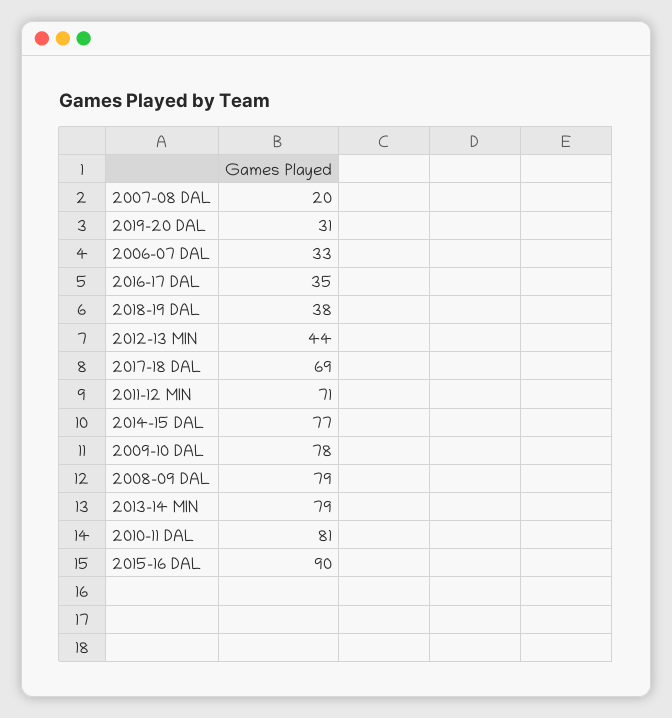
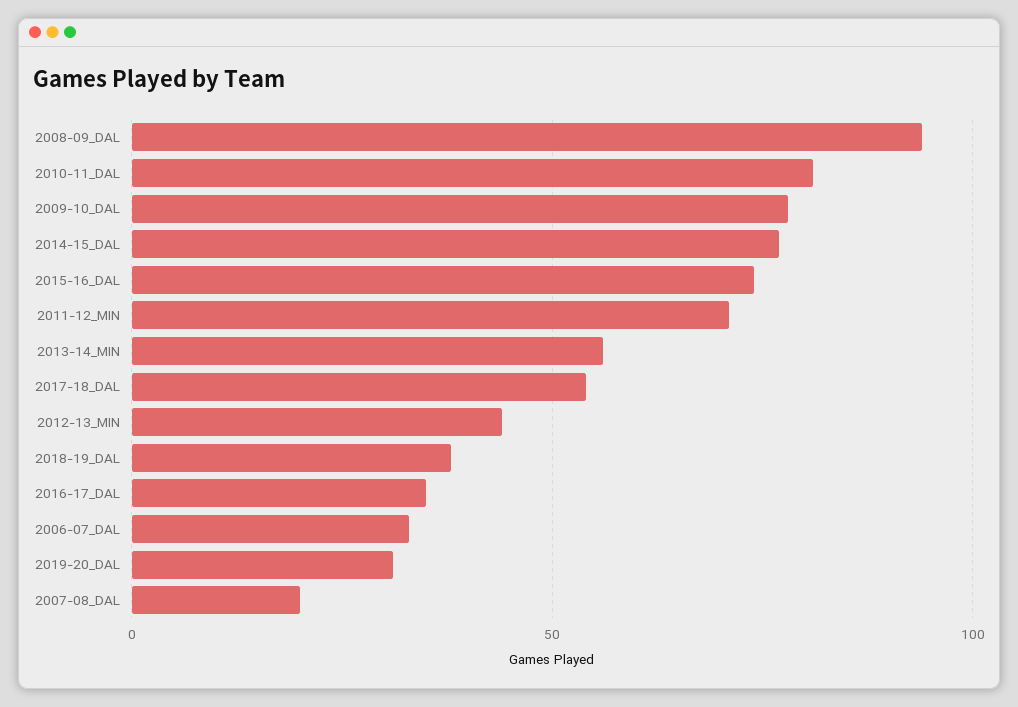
2017-18 DAL: 69 -> 55
2008-09 DAL: 79 -> 95
2013-14 MIN: 79 -> 55
2015-16 DAL: 90 -> 75

